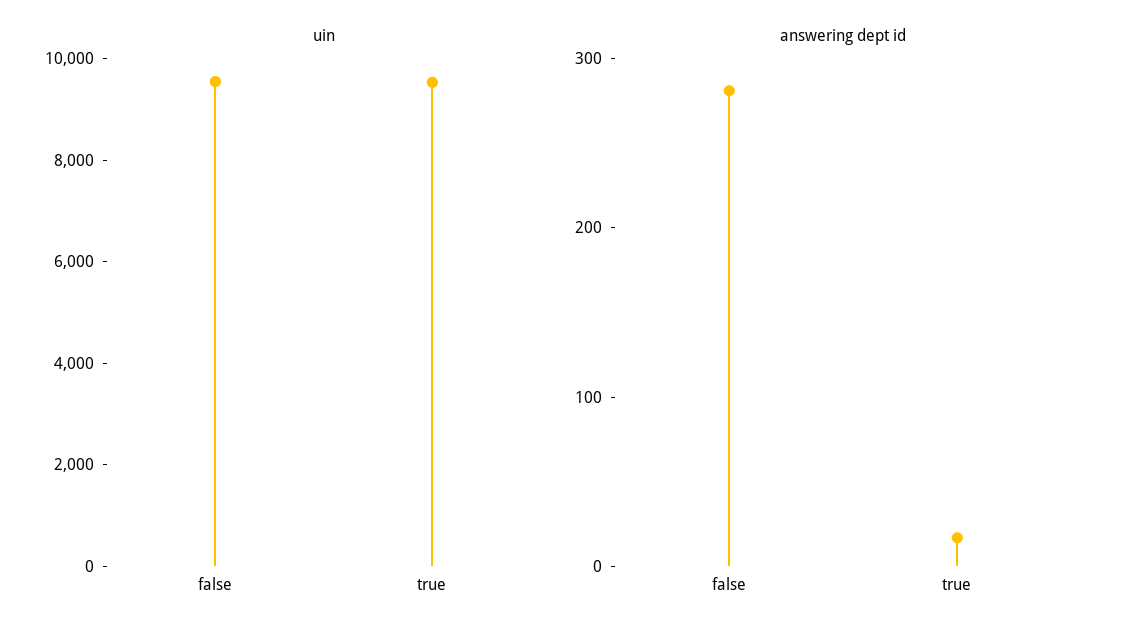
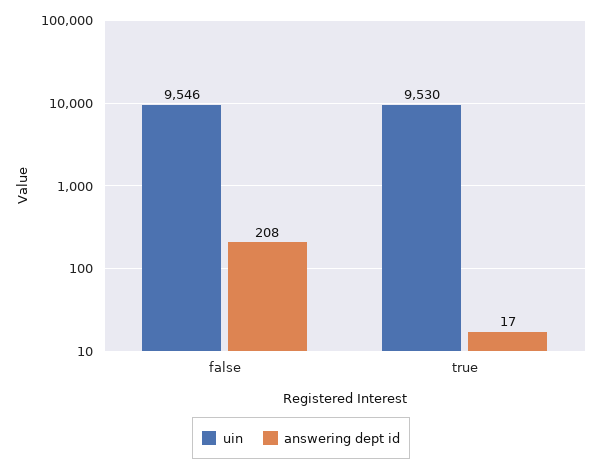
answering dept id, false: 280 -> 208

